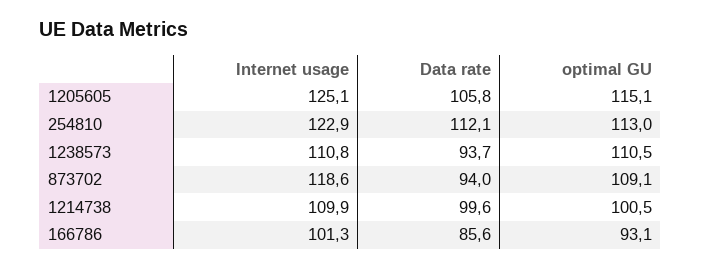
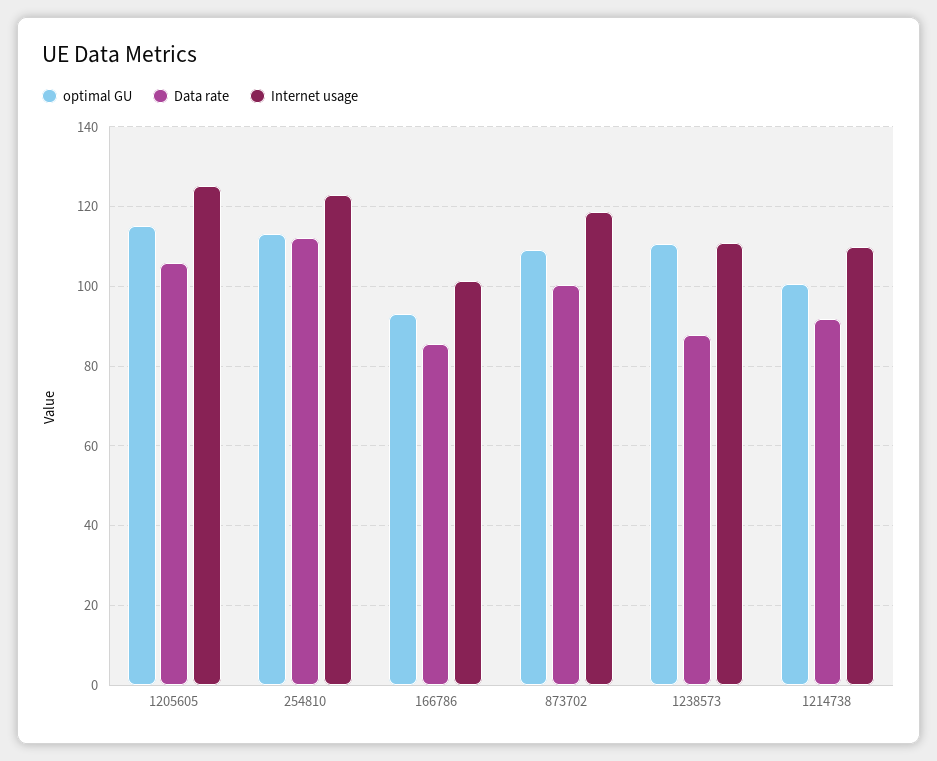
Data rate, 1238573: 93.7 -> 88
Data rate, 873702: 94 -> 100
Data rate, 1214738: 99.6 -> 92

